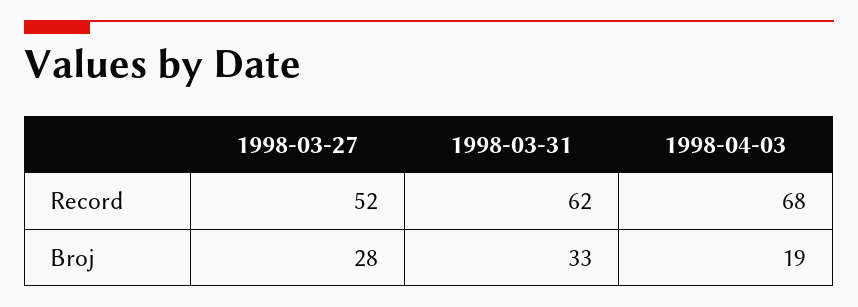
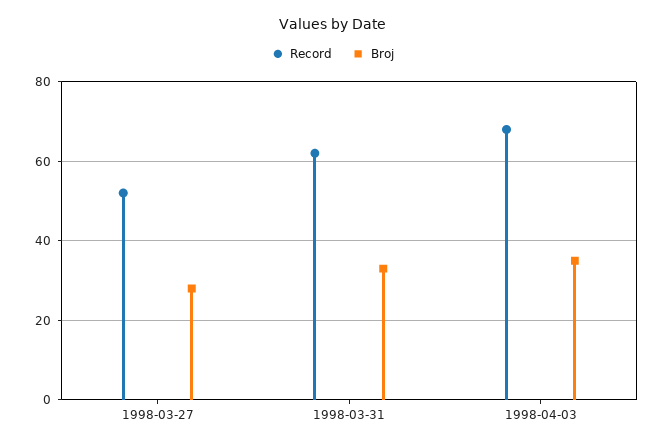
Broj, 1998-04-03: 19 -> 35

